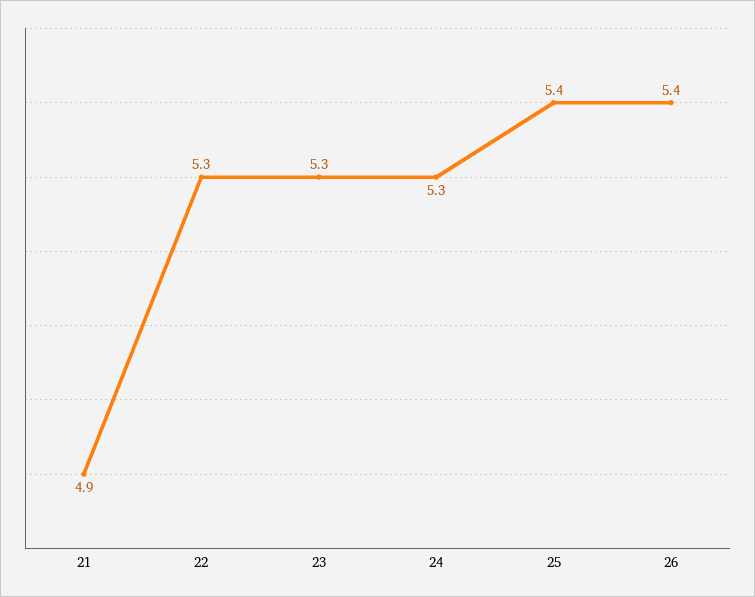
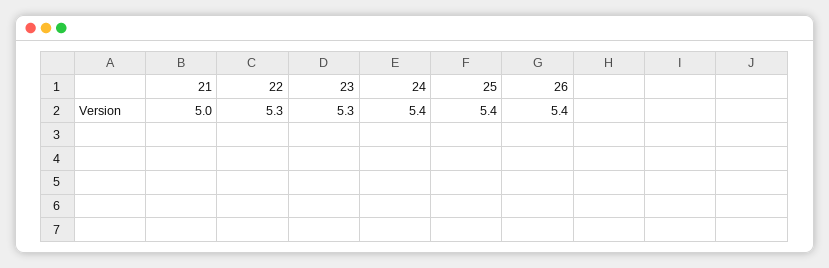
21: 4.9 -> 5
24: 5.3 -> 5.4

